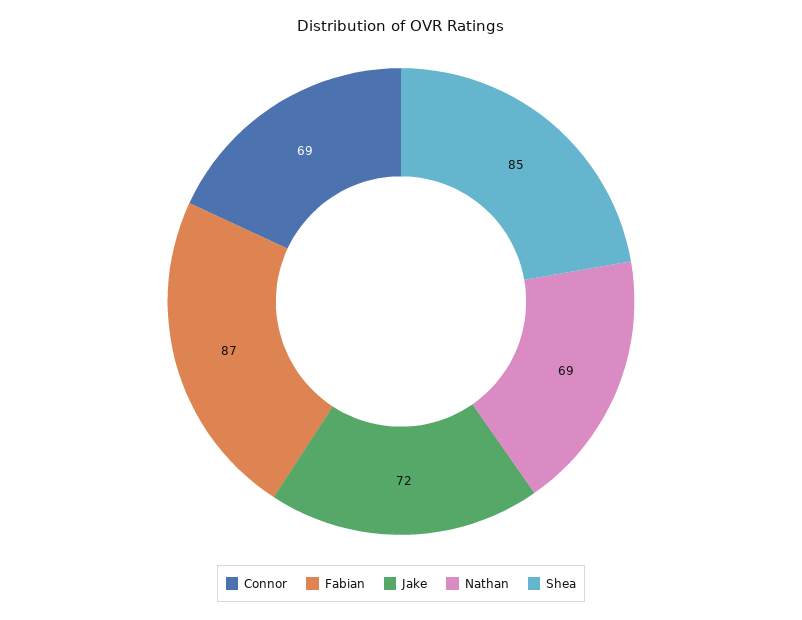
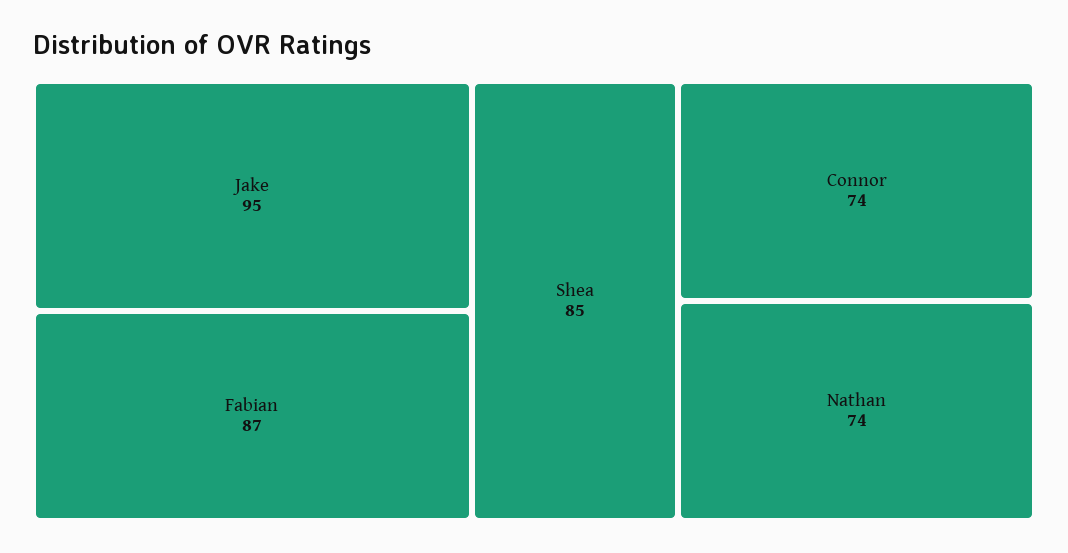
Connor: 69 -> 74
Jake: 72 -> 95
Nathan: 69 -> 74

